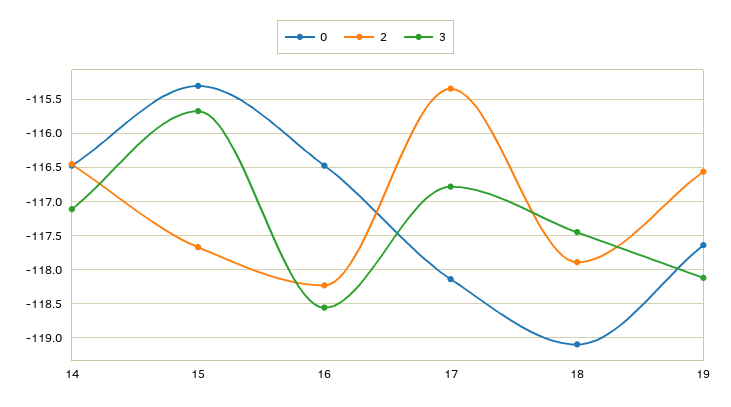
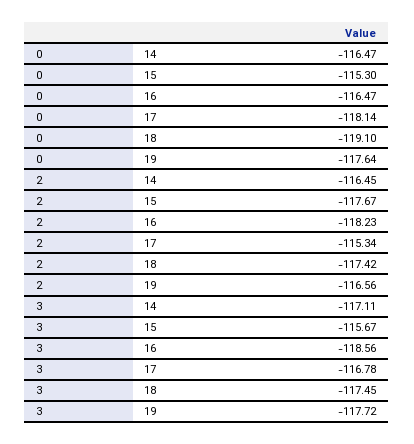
2, 18: -117.9 -> -117.42
3, 19: -118.1 -> -117.72

